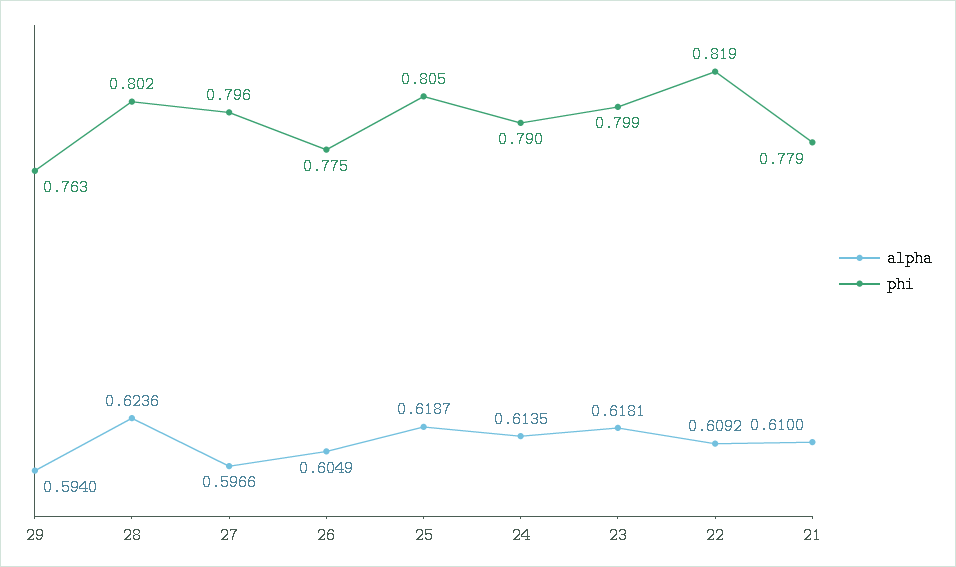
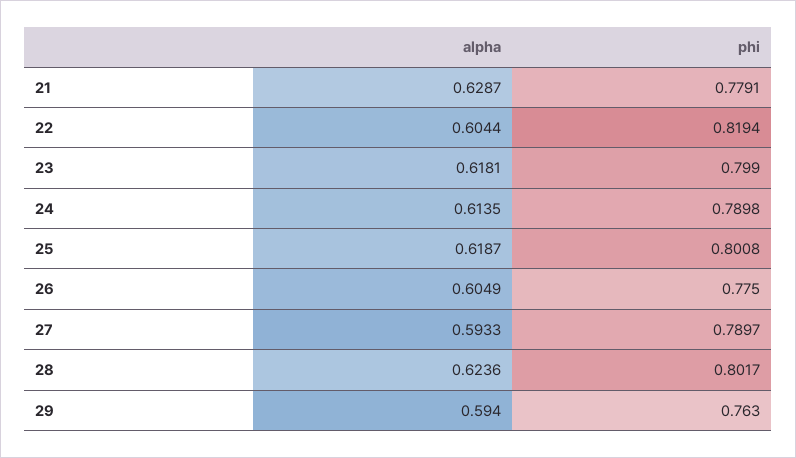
alpha, 27: 0.5966 -> 0.5933
phi, 27: 0.796 -> 0.7897
phi, 25: 0.805 -> 0.8008
alpha, 22: 0.6092 -> 0.6044
alpha, 21: 0.61 -> 0.6287

